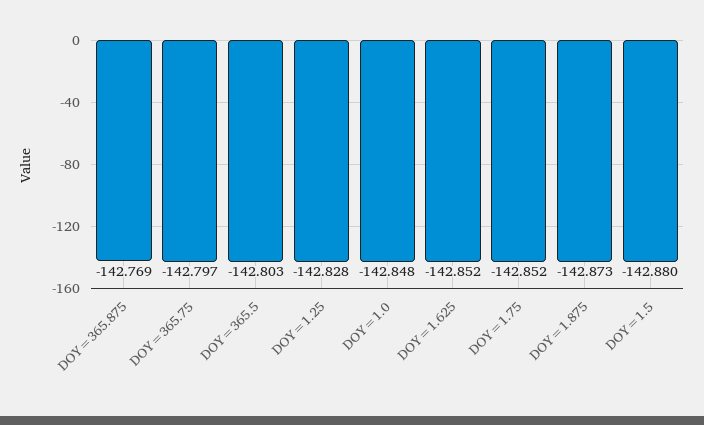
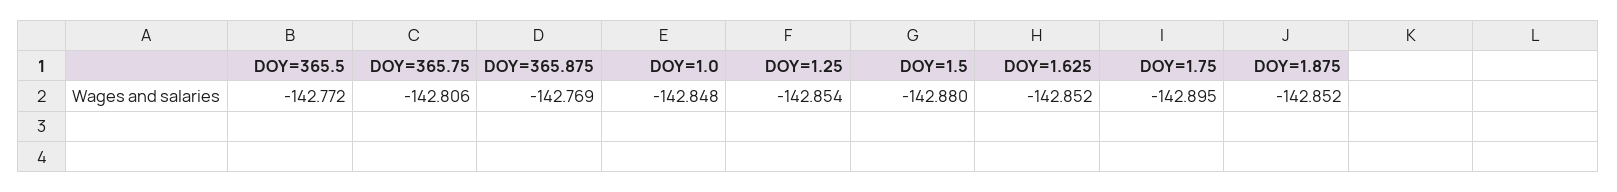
DOY=365.75: -142.797 -> -142.806
DOY=365.5: -142.803 -> -142.772
DOY=1.25: -142.828 -> -142.854
DOY=1.75: -142.852 -> -142.895
DOY=1.875: -142.873 -> -142.852

